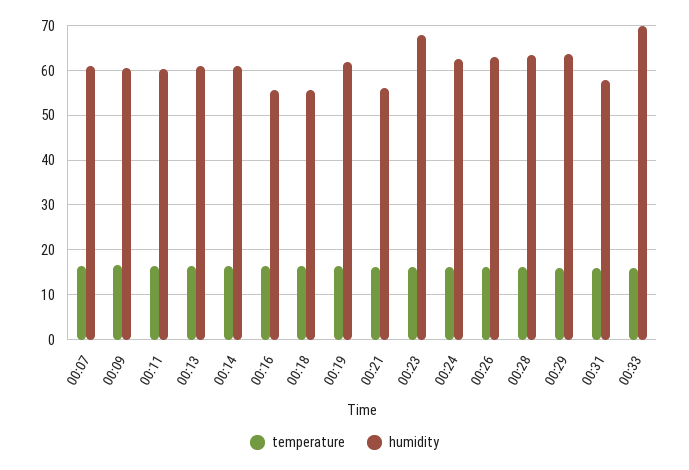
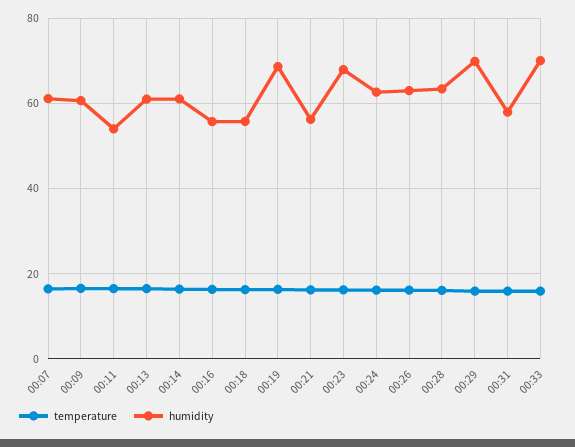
humidity, 00:11: 60 -> 54
humidity, 00:19: 62 -> 68
humidity, 00:29: 64 -> 70

